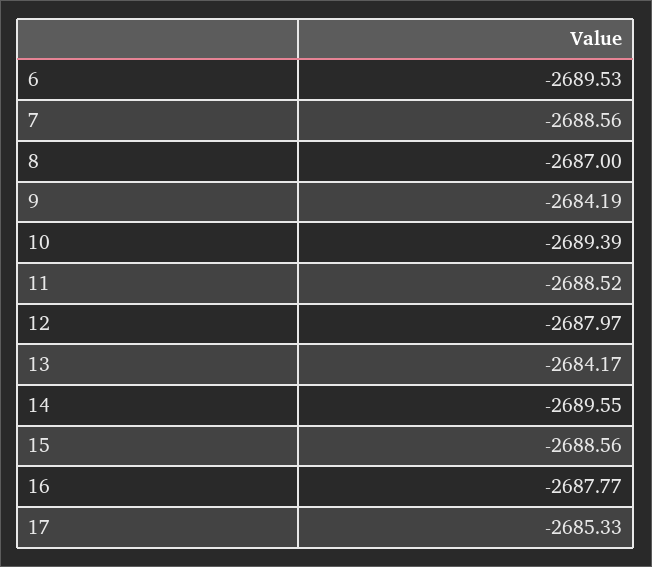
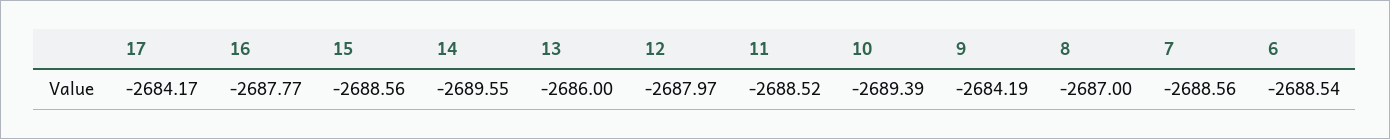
6: -2689.53 -> -2688.54
13: -2684.17 -> -2686
17: -2685.33 -> -2684.17

